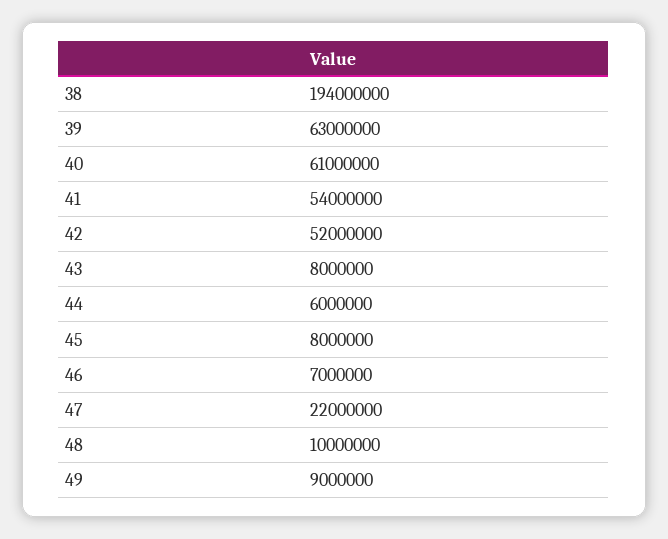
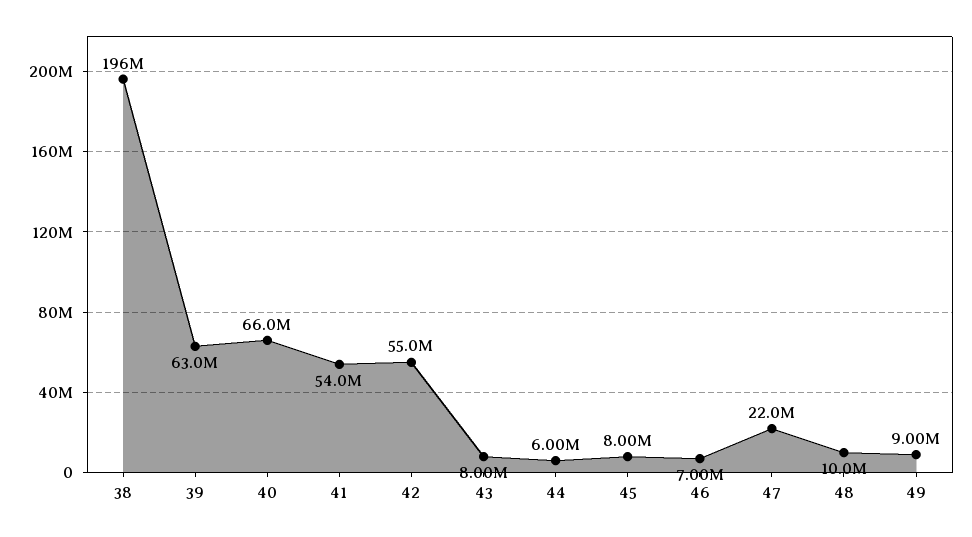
38: 194000000 -> 196000000
40: 61000000 -> 66000000
42: 52000000 -> 55000000

